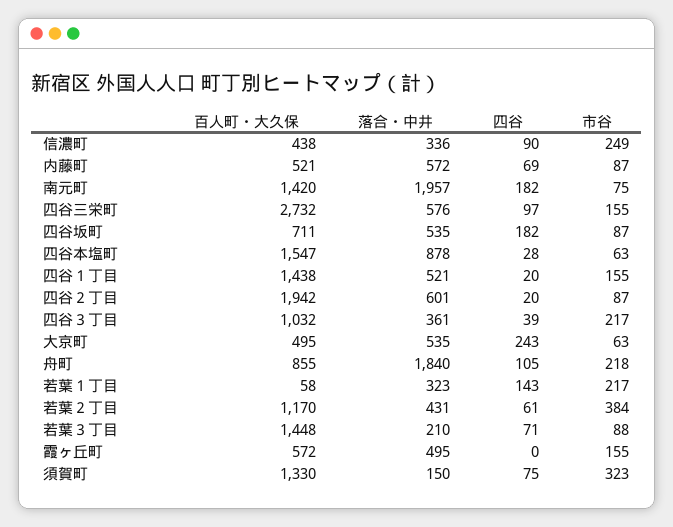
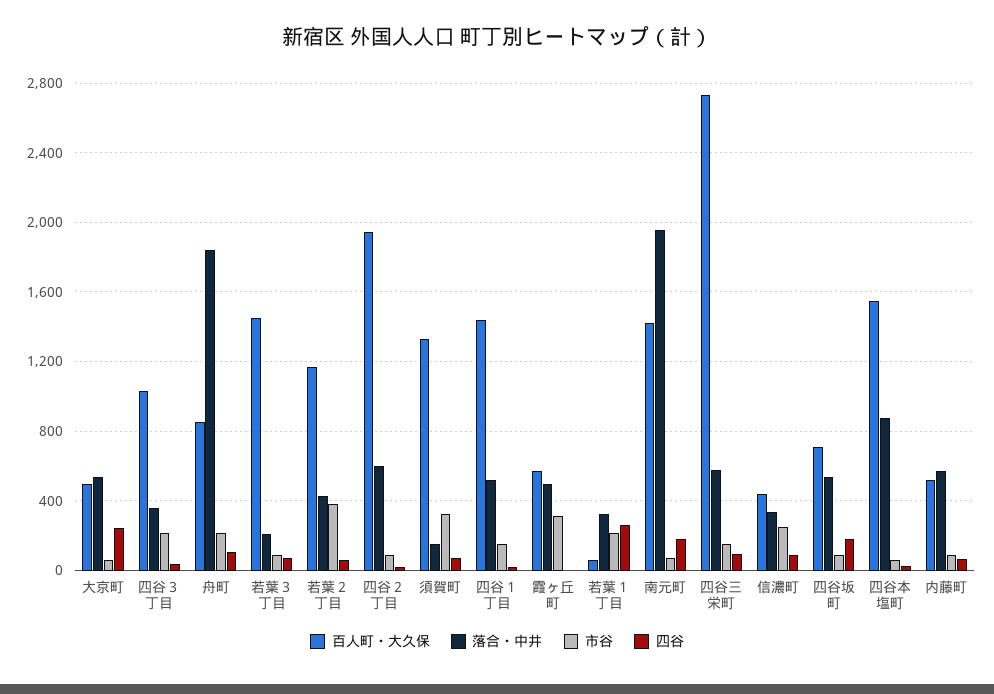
四谷, 若葉１丁目: 143 -> 250
市谷, 霞ヶ丘町: 155 -> 300

